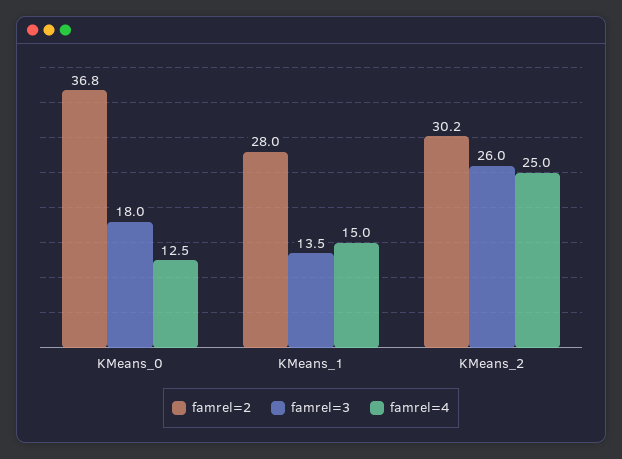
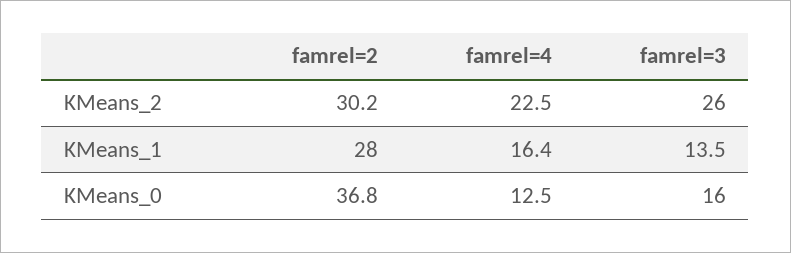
famrel=3, KMeans_0: 18 -> 16
famrel=4, KMeans_1: 15 -> 16.4
famrel=4, KMeans_2: 25 -> 22.5

